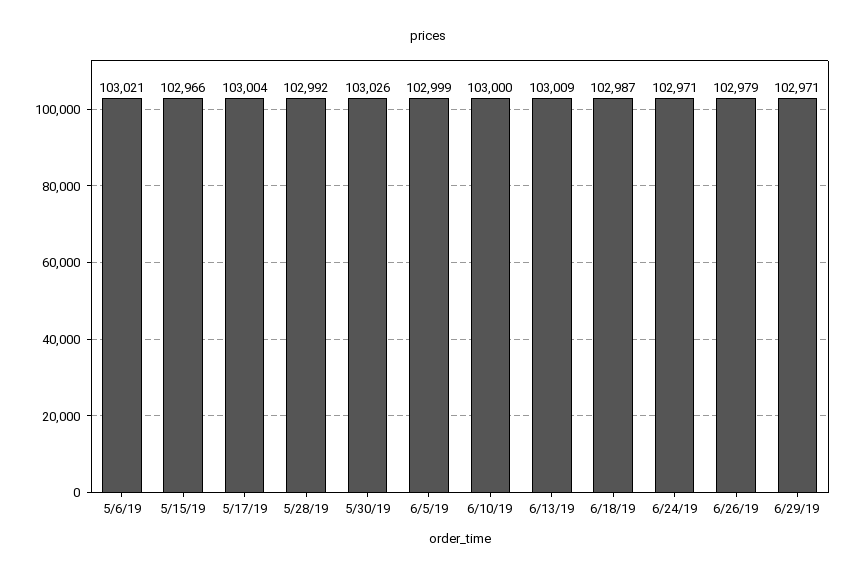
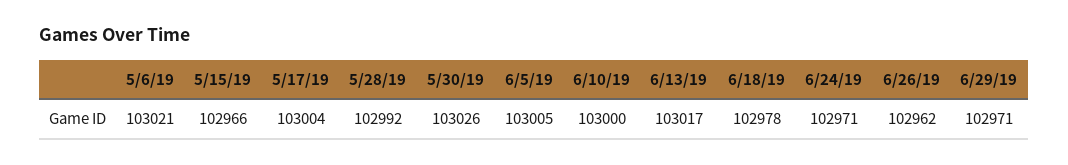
6/5/19: 102999 -> 103005
6/13/19: 103009 -> 103017
6/18/19: 102987 -> 102978
6/26/19: 102979 -> 102962

